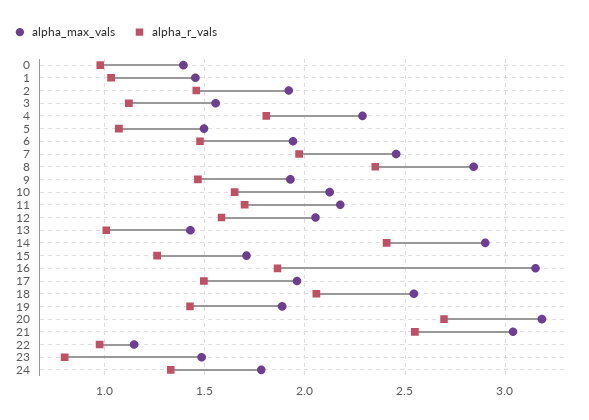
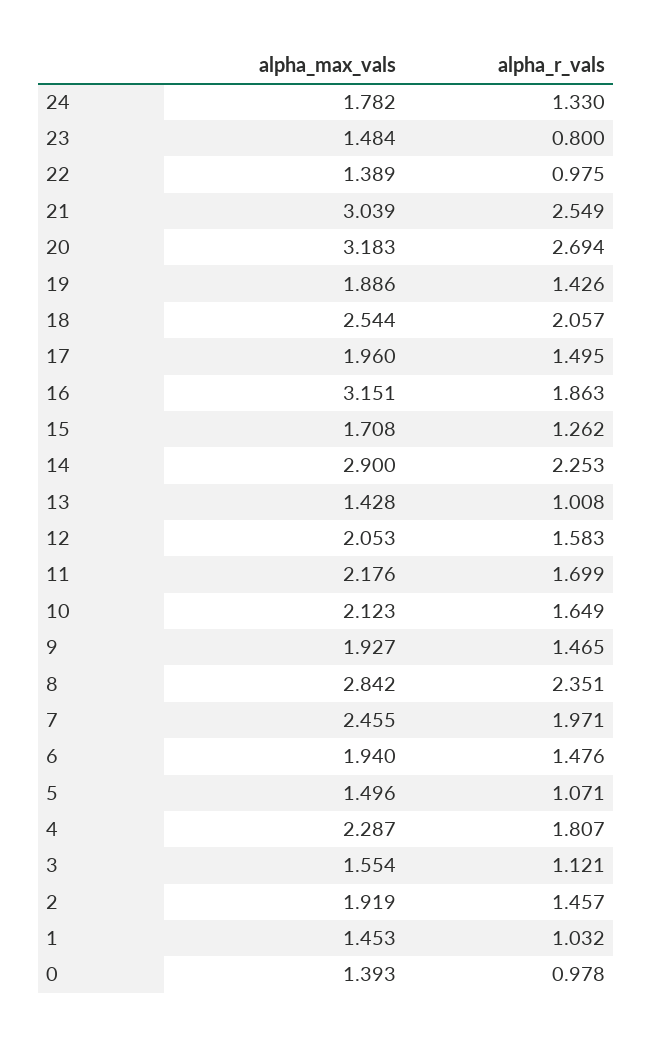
alpha_r_vals, 14: 2.4 -> 2.253
alpha_max_vals, 22: 1.15 -> 1.389

